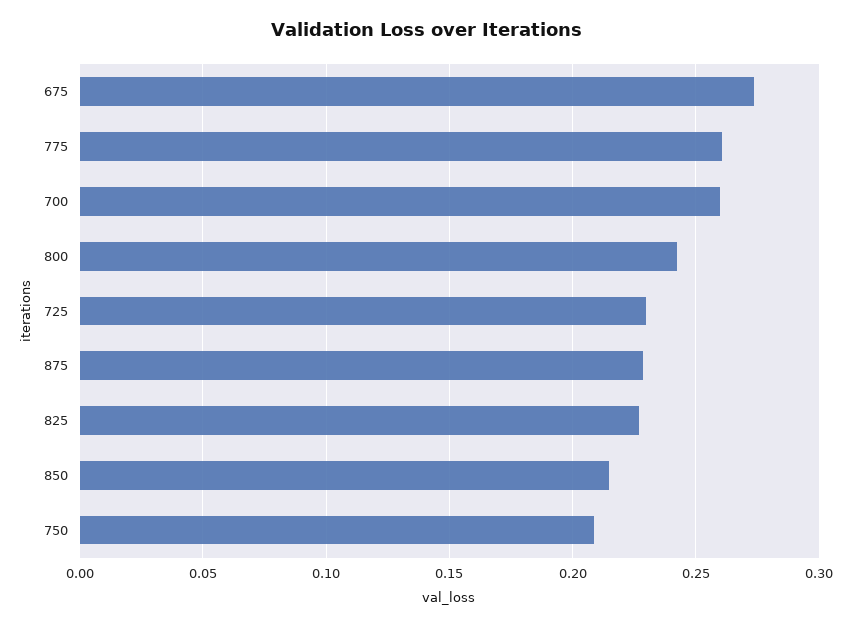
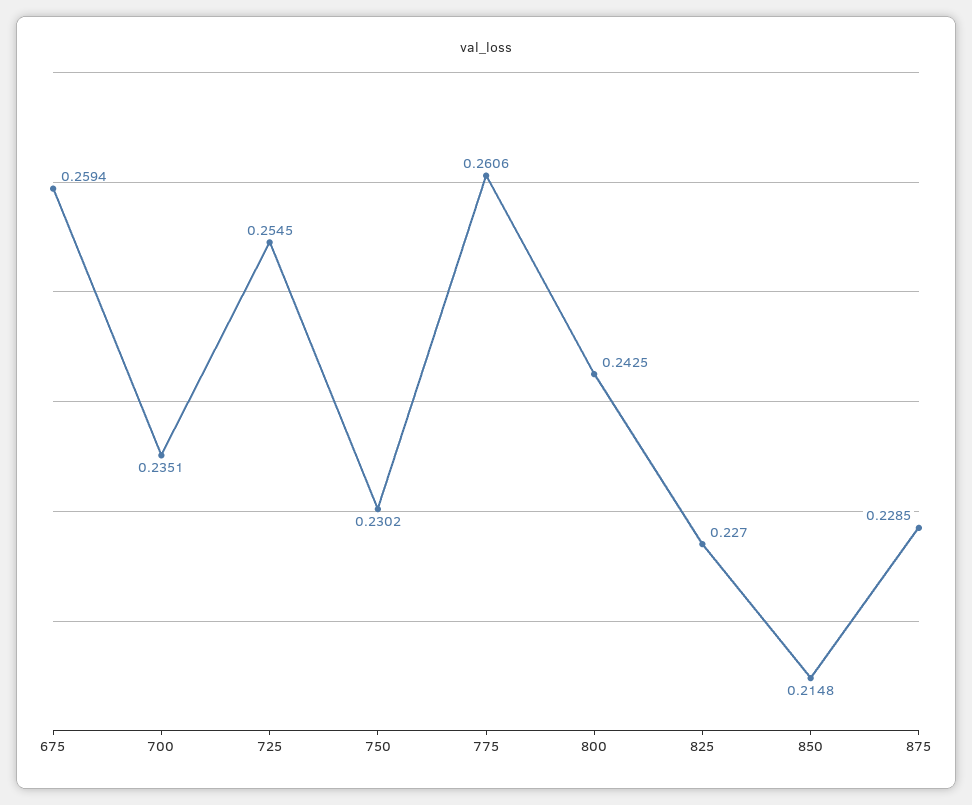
675: 0.275 -> 0.2594
700: 0.26 -> 0.2351
725: 0.23 -> 0.2545
750: 0.21 -> 0.2302

